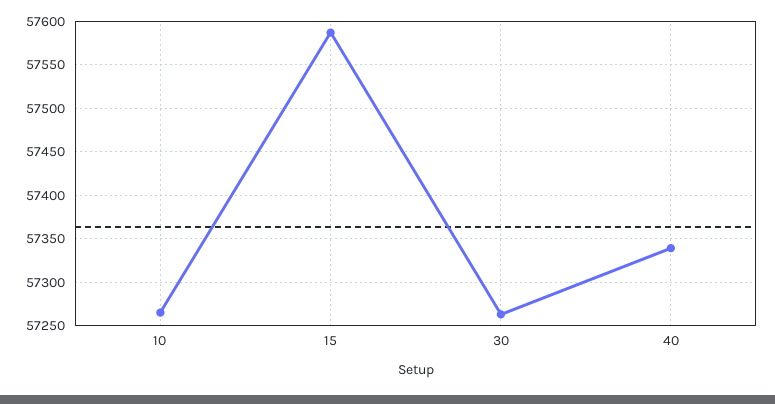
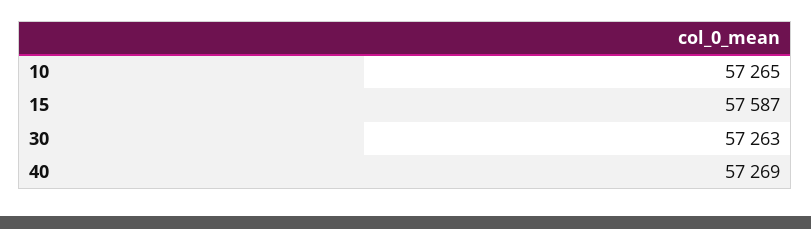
40: 57340 -> 57269

